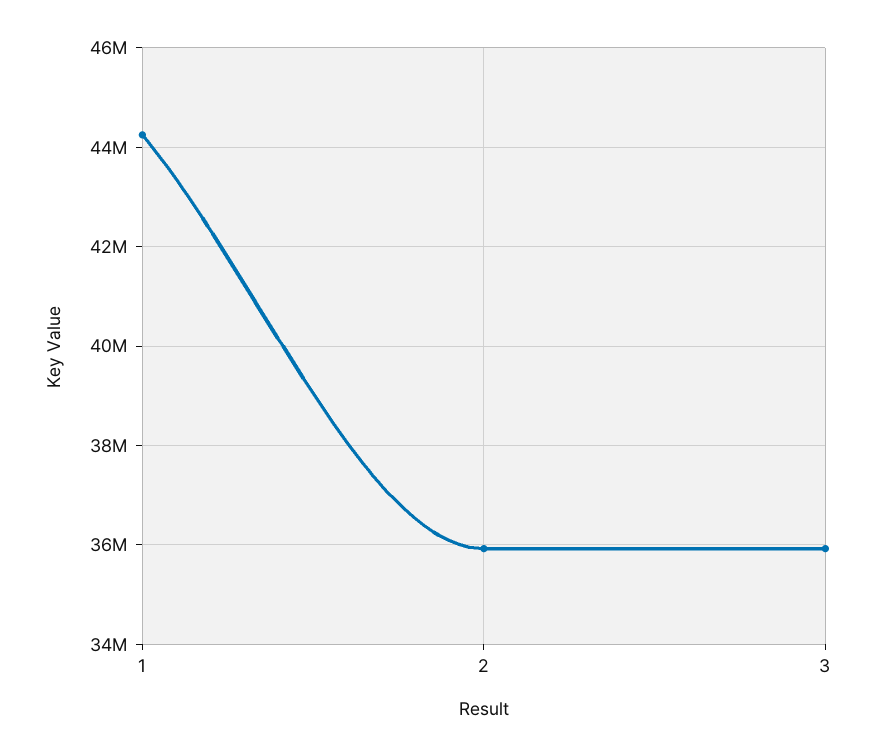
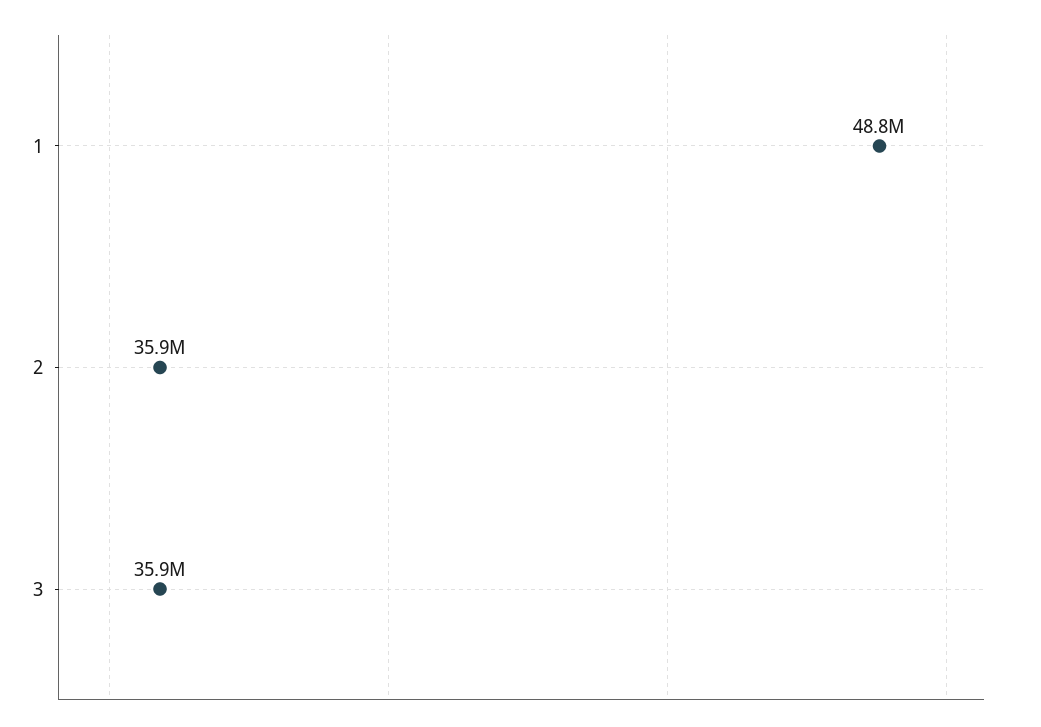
1: 44200000 -> 48800000

